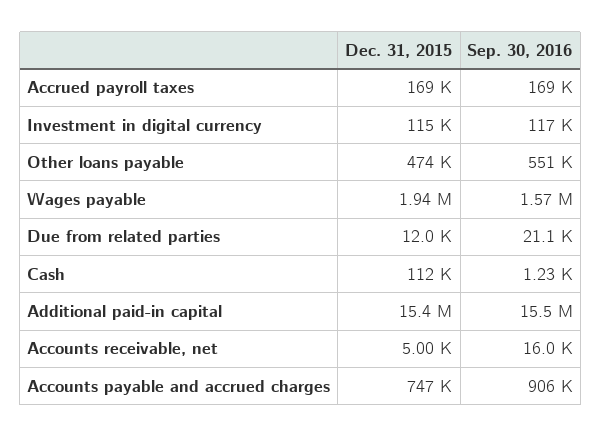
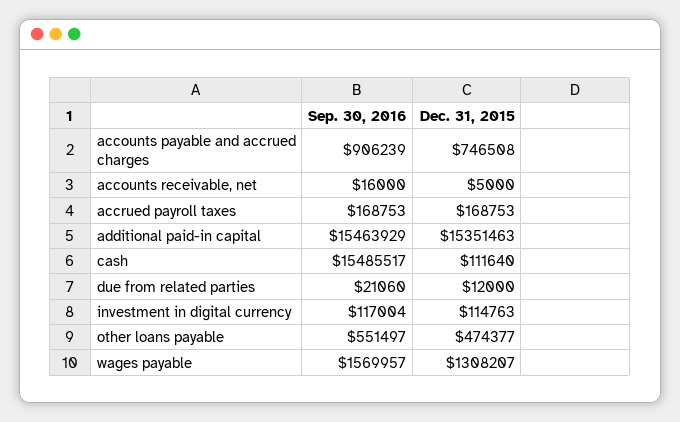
Dec. 31, 2015, Wages payable: 1940000 -> 1308207
Sep. 30, 2016, Cash: 1230 -> 15485517

